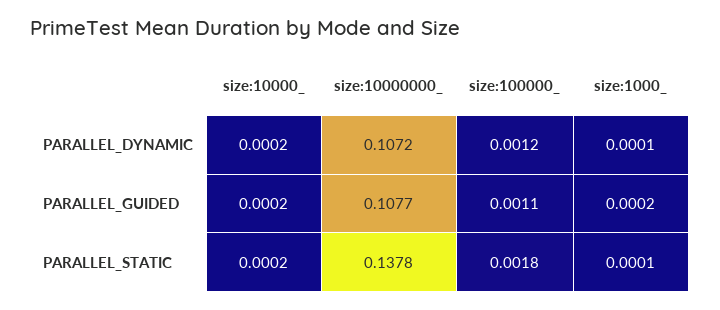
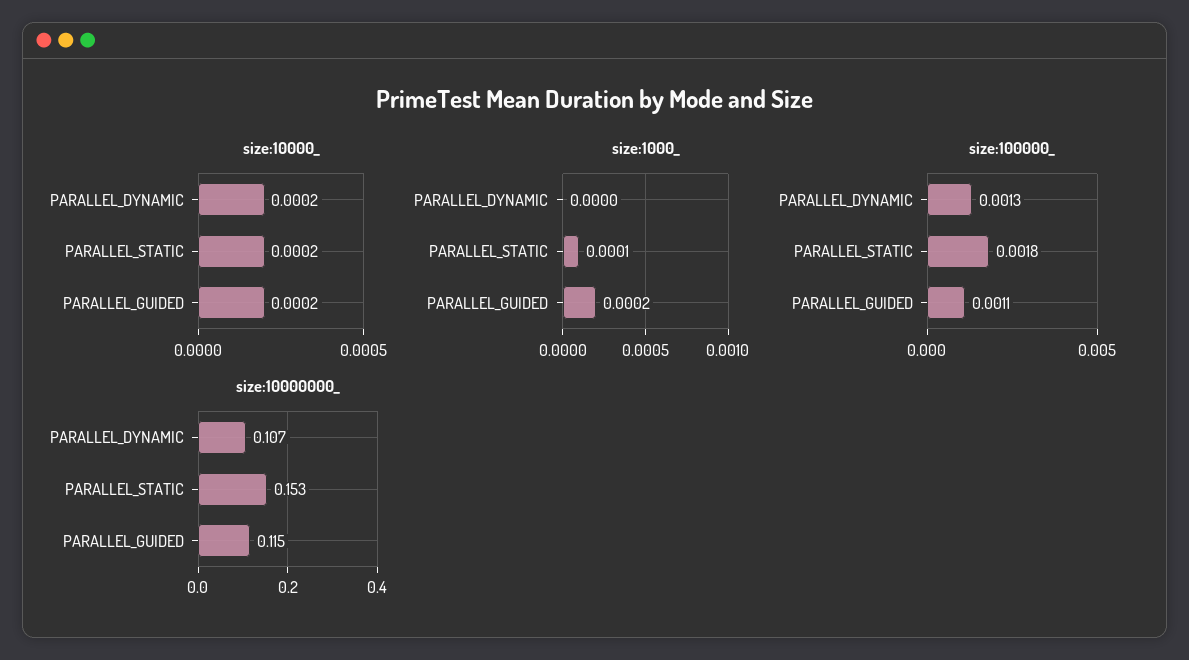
size:100000_, PARALLEL_DYNAMIC: 0.0012 -> 0.0013
size:1000_, PARALLEL_DYNAMIC: 0.0001 -> 0
size:10000000_, PARALLEL_GUIDED: 0.1077 -> 0.115
size:10000000_, PARALLEL_STATIC: 0.1378 -> 0.153

